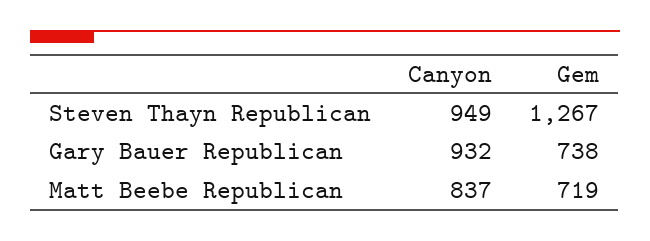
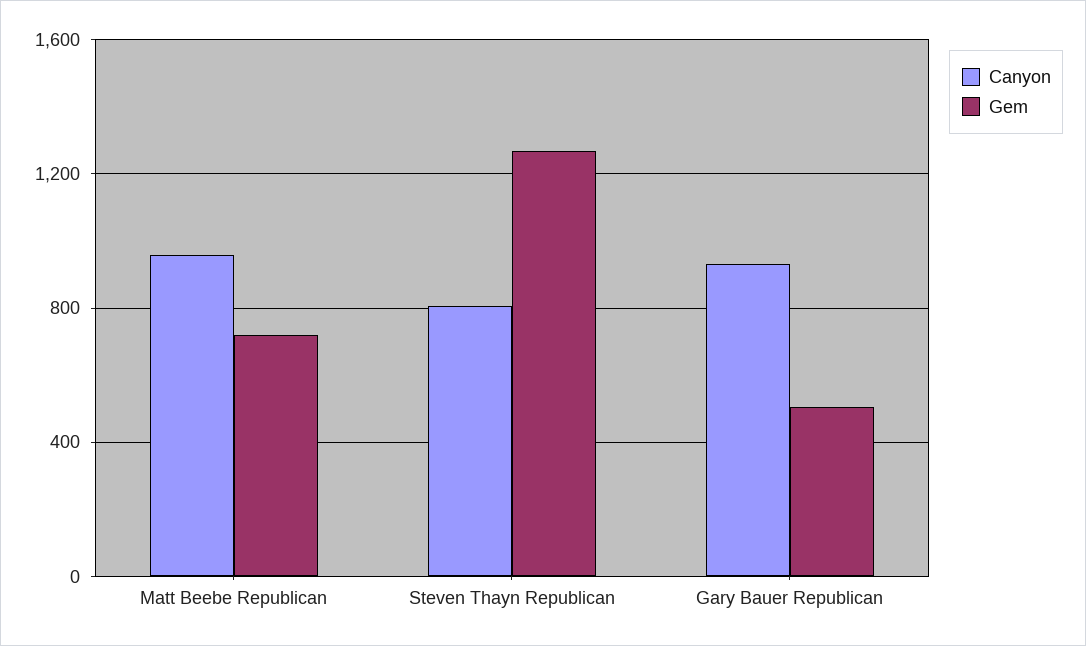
Canyon, Steven Thayn Republican: 949 -> 800
Gem, Gary Bauer Republican: 738 -> 500
Canyon, Matt Beebe Republican: 837 -> 950

